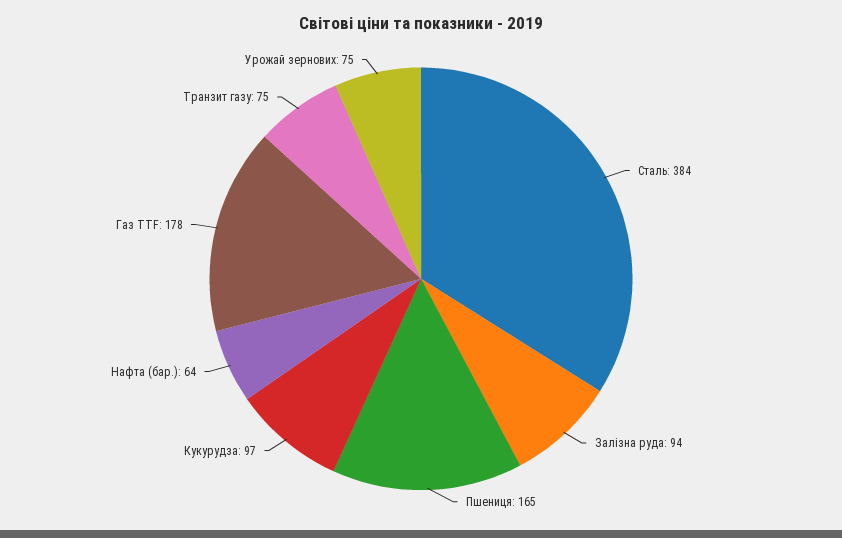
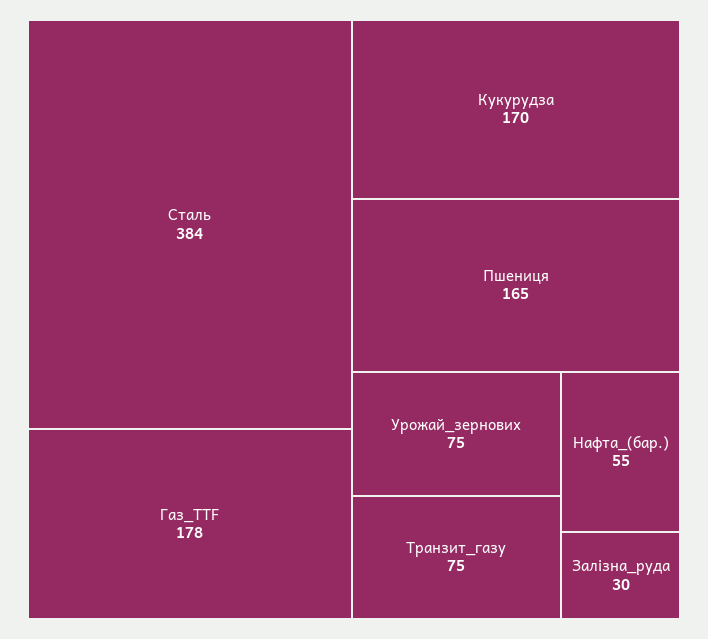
Залізна руда: 94 -> 30
Кукурудза: 97 -> 170
Нафта (бар.): 64 -> 55

